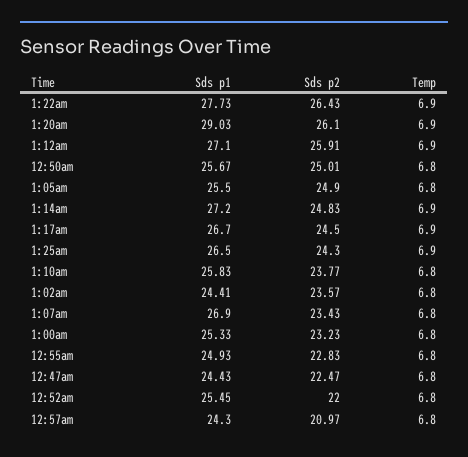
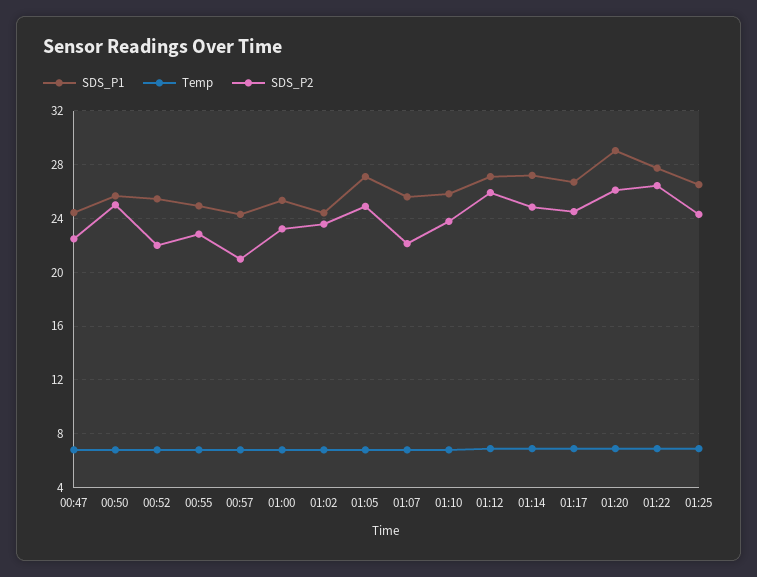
Sds p1, 1:05am: 25.5 -> 27
Sds p1, 1:07am: 26.9 -> 25.5
Sds p2, 1:07am: 23.43 -> 22

